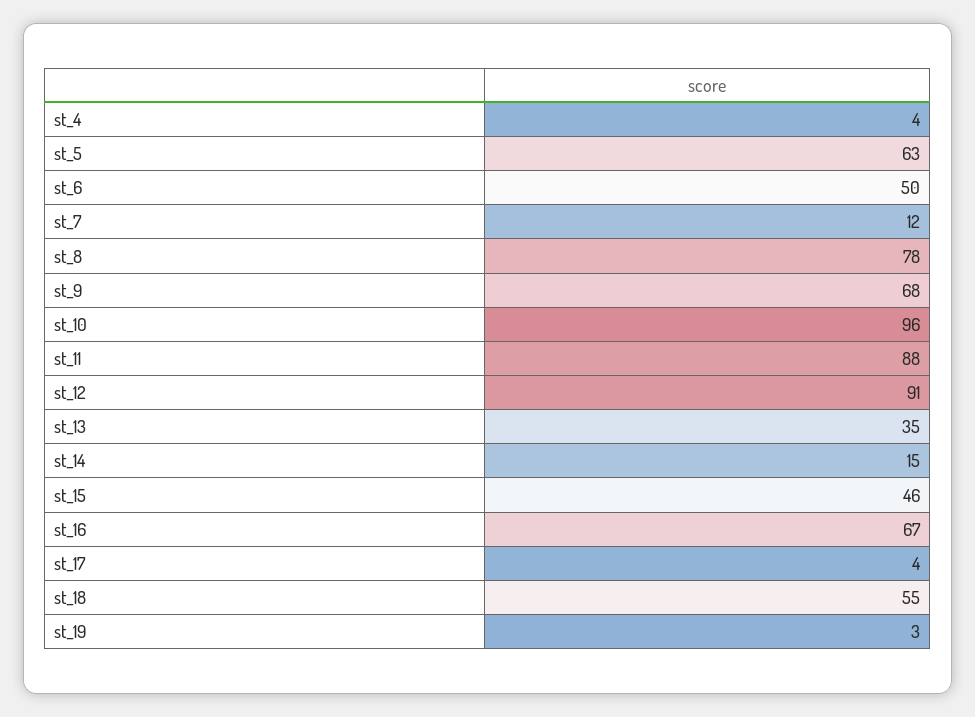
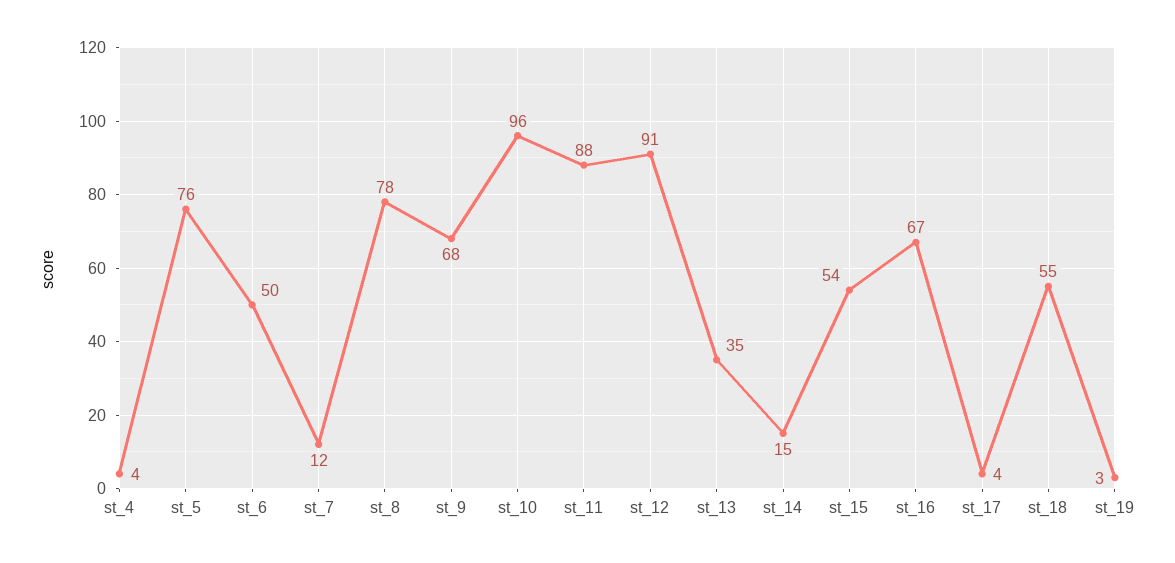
st_5: 63 -> 76
st_15: 46 -> 54

